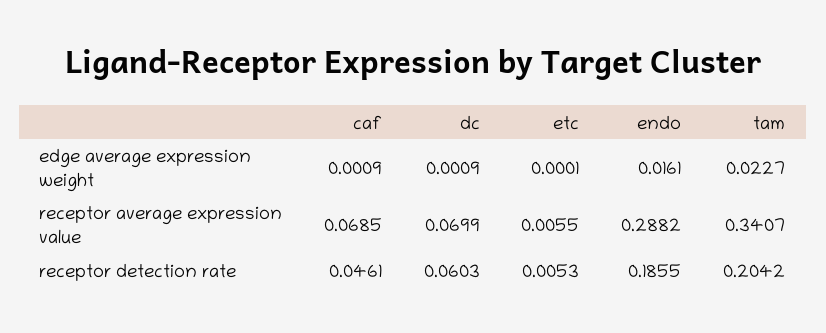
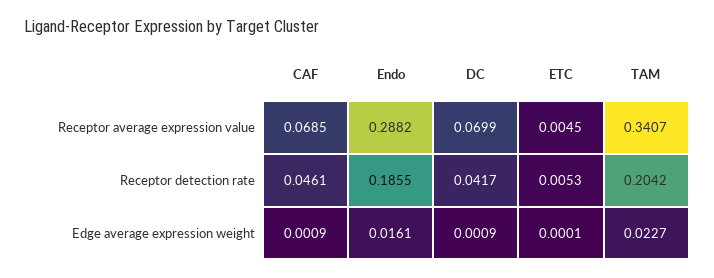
etc, receptor average expression value: 0.0055 -> 0.0045
dc, receptor detection rate: 0.0603 -> 0.0417

